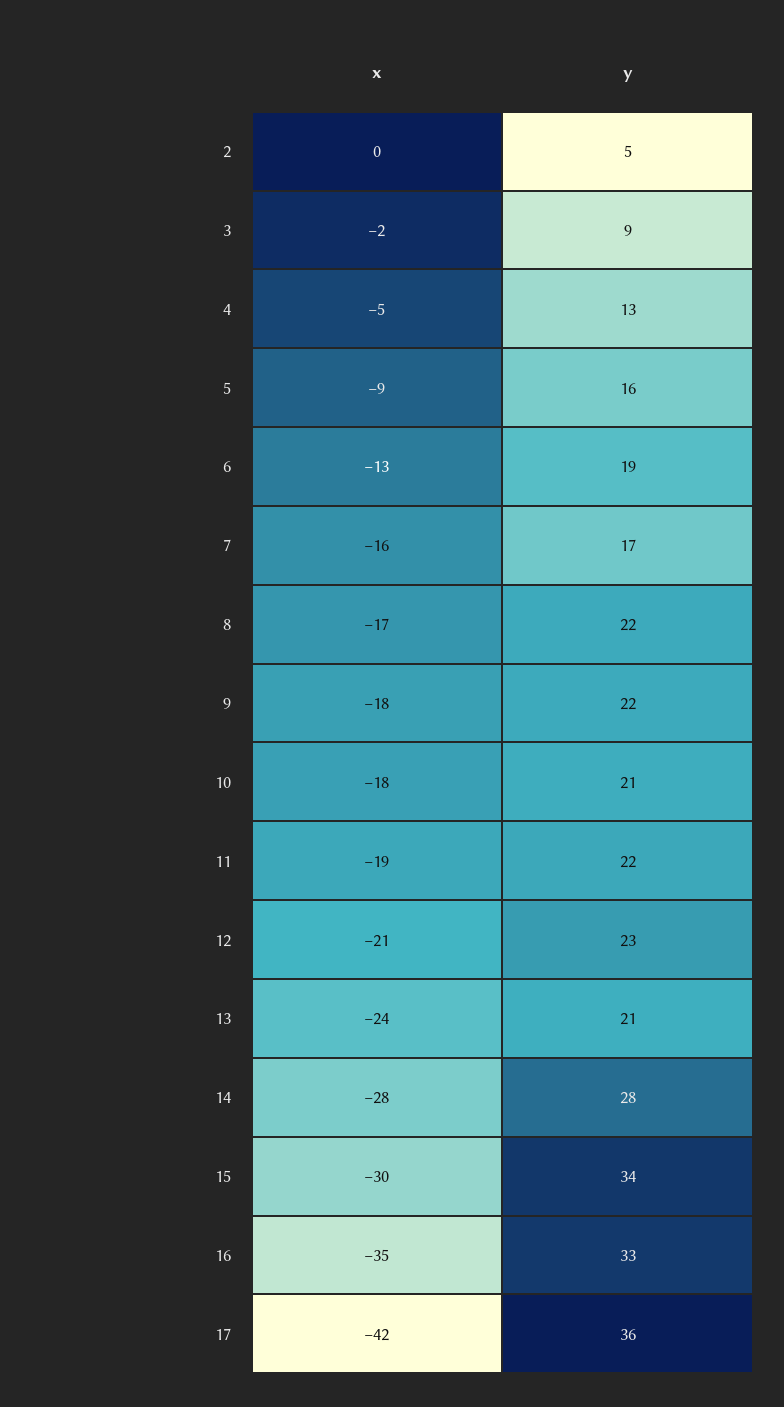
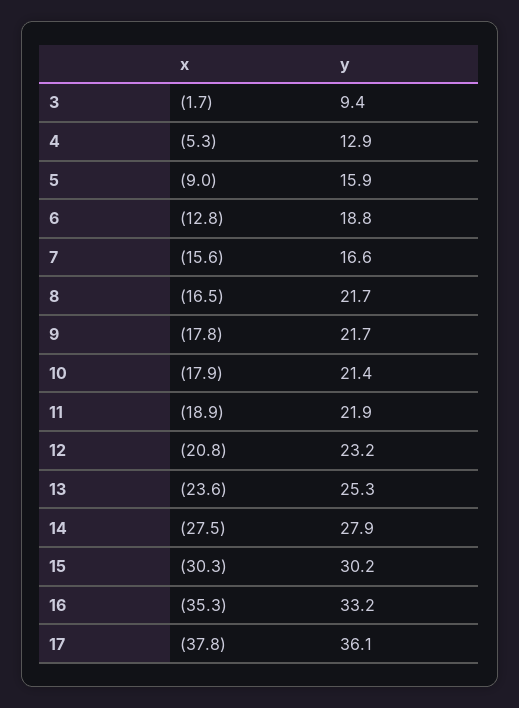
x, 2: 0 -> none
y, 2: 5 -> none
y, 13: 21 -> 25.3
y, 15: 34 -> 30.2
x, 17: -42 -> -37.8

